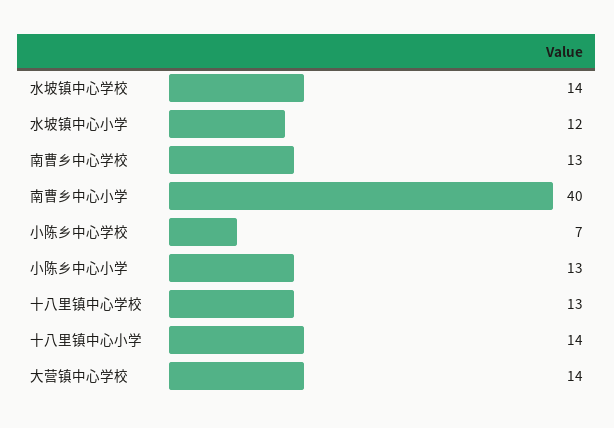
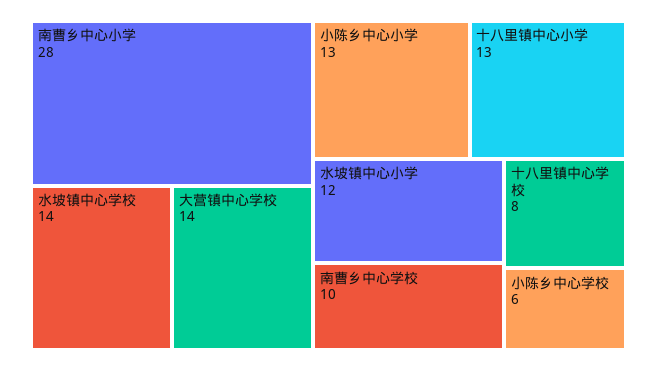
南曹乡中心学校: 13 -> 10
南曹乡中心小学: 40 -> 28
小陈乡中心学校: 7 -> 6
十八里镇中心学校: 13 -> 8
十八里镇中心小学: 14 -> 13

